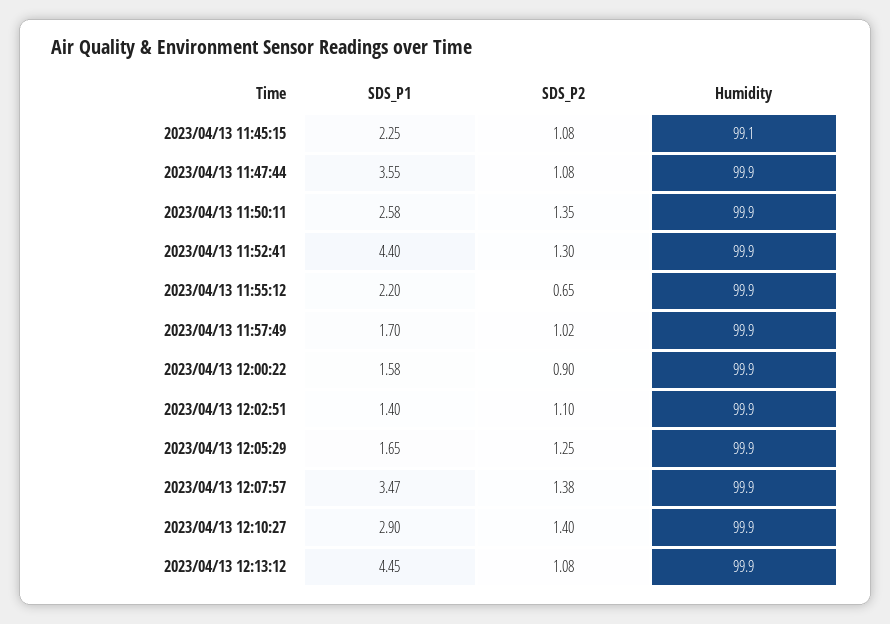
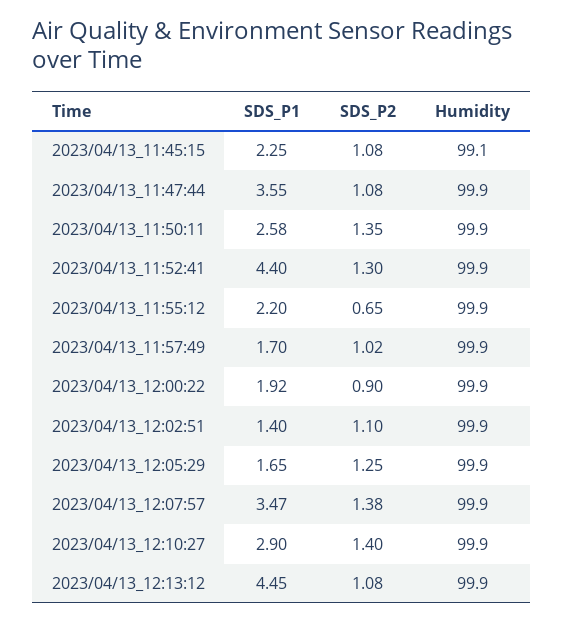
SDS_P1, 2023/04/13 12:00:22: 1.58 -> 1.92

